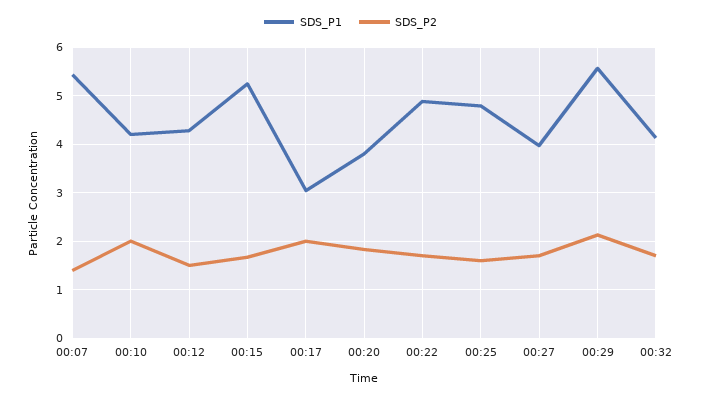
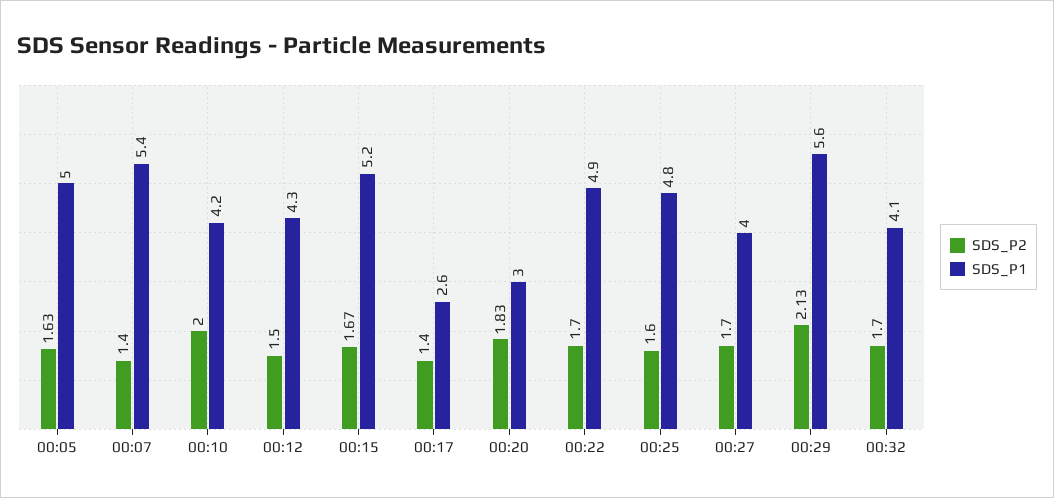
SDS_P1, 00:17: 3 -> 2.6
SDS_P2, 00:17: 2 -> 1.4
SDS_P1, 00:20: 3.8 -> 3
SDS_P2, 00:05: none -> 1.63
SDS_P1, 00:05: none -> 5

